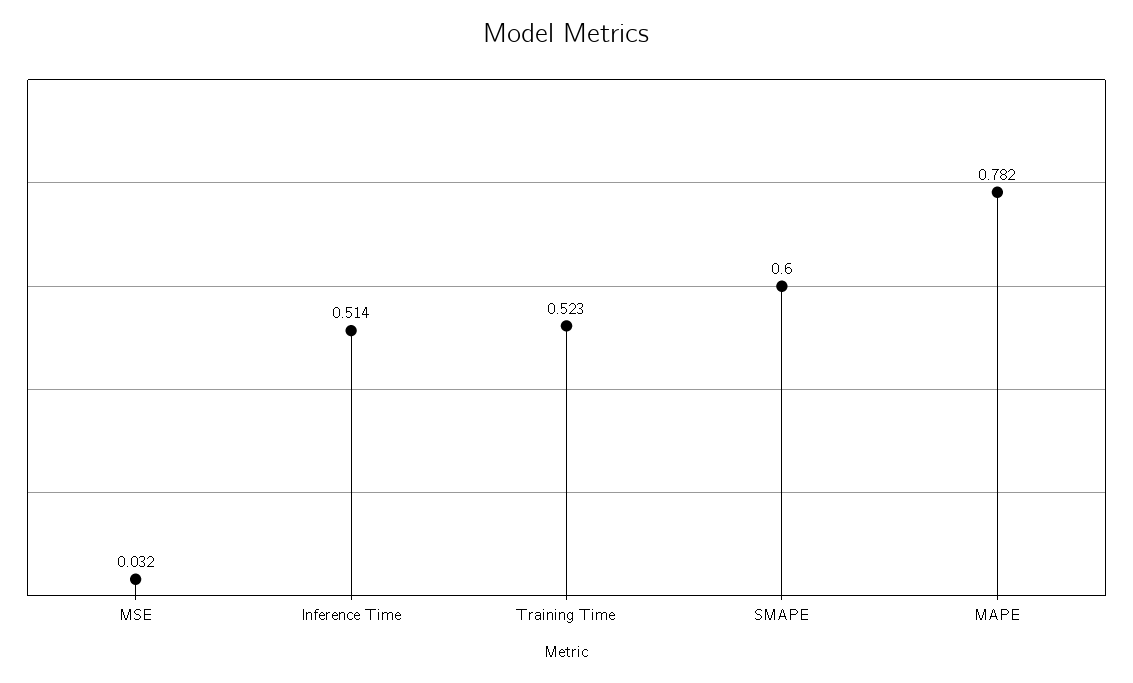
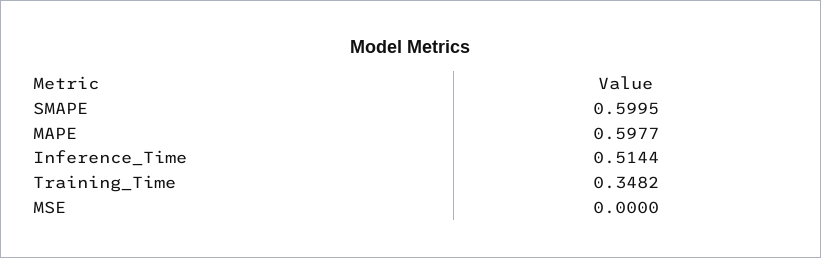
MSE: 0.032 -> 0
Training Time: 0.523 -> 0.3482
MAPE: 0.782 -> 0.5977

